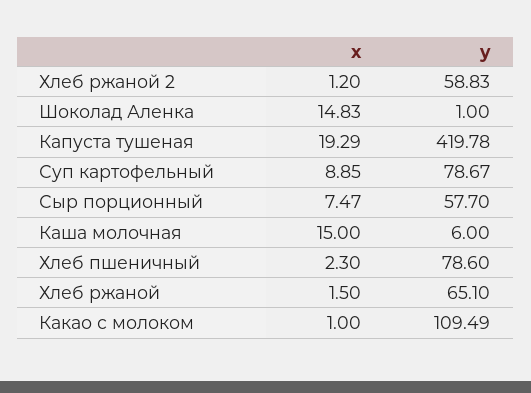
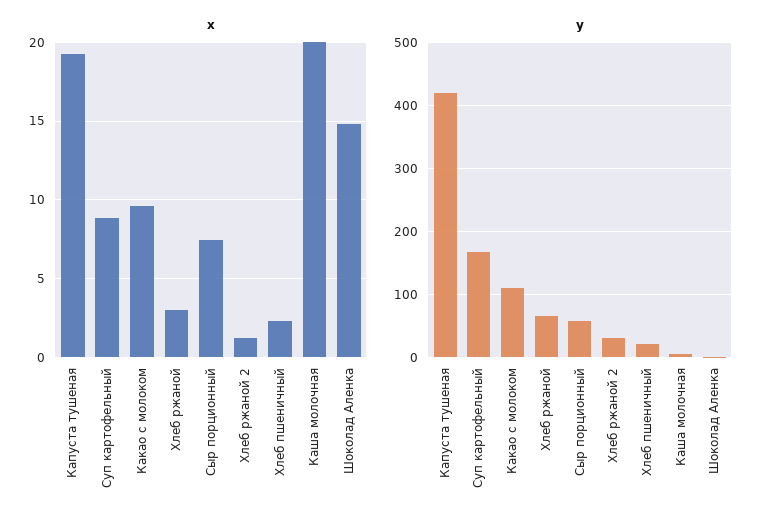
y, Хлеб ржаной 2: 58.83 -> 30
y, Суп картофельный: 78.67 -> 170
x, Каша молочная: 15 -> 20
y, Хлеб пшеничный: 78.6 -> 20
x, Хлеб ржаной: 1.5 -> 3
x, Какао с молоком: 1 -> 9.5

